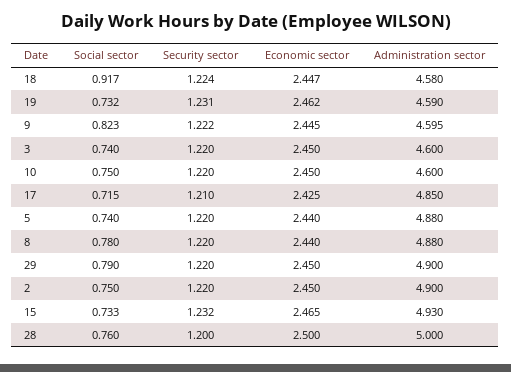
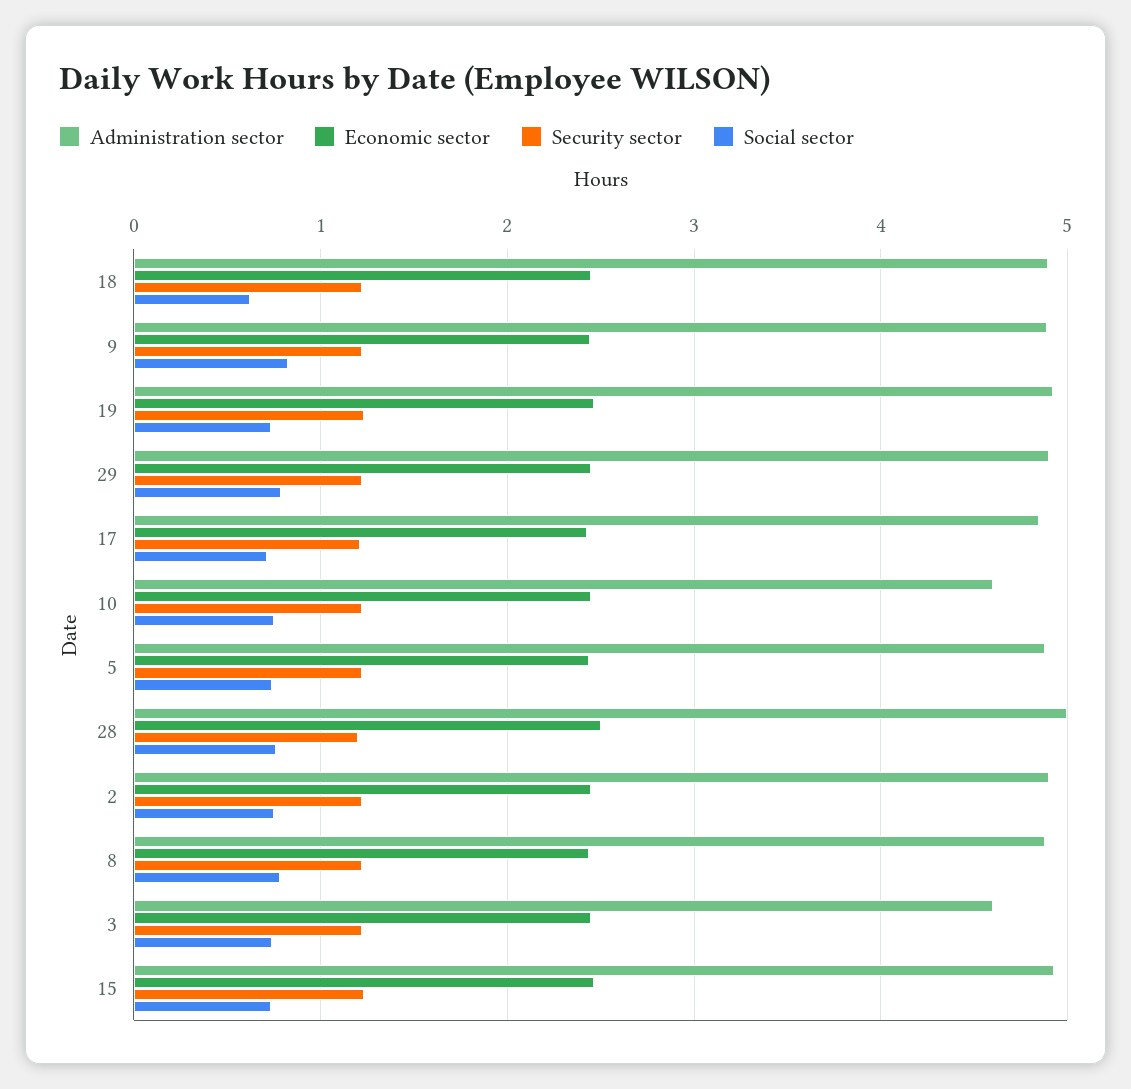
Social sector, 18: 0.917 -> 0.6
Administration sector, 18: 4.58 -> 4.9
Administration sector, 19: 4.59 -> 4.9
Administration sector, 9: 4.595 -> 4.9

